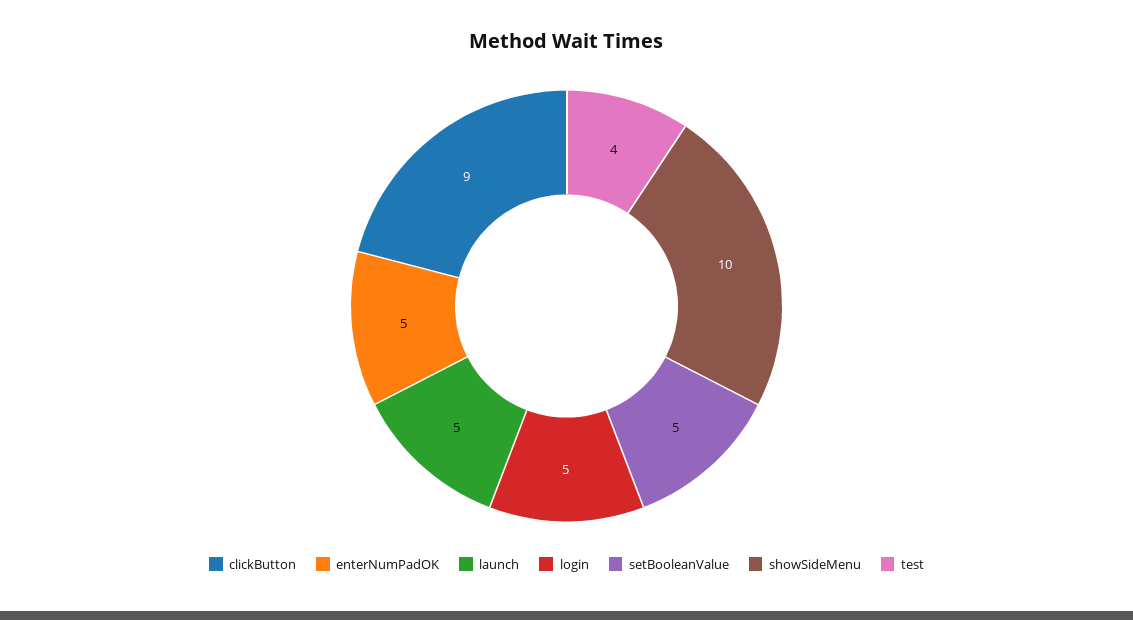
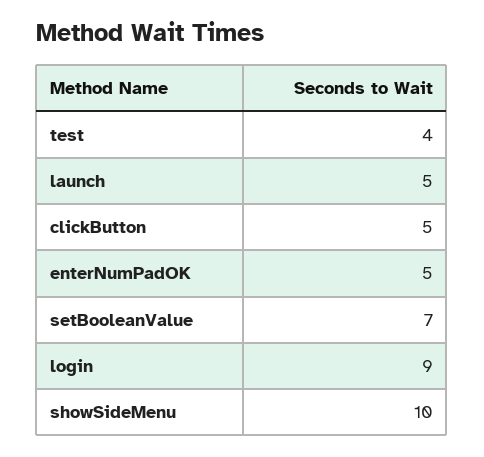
clickButton: 9 -> 5
login: 5 -> 9
setBooleanValue: 5 -> 7

